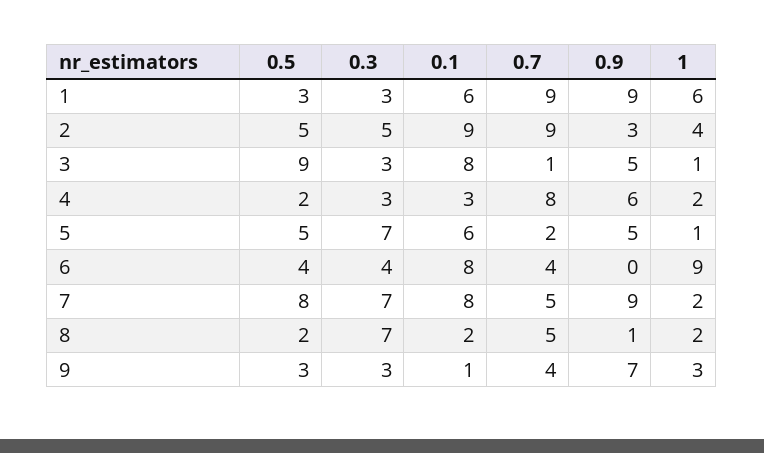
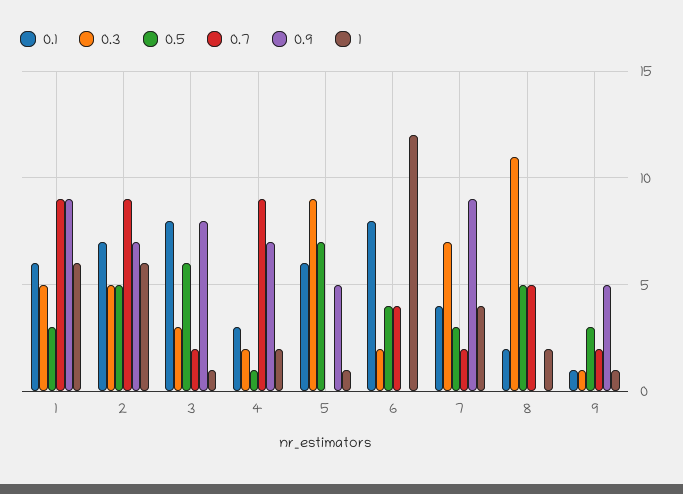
0.3, 1: 3 -> 5
0.1, 2: 9 -> 7
0.9, 2: 3 -> 7
1, 2: 4 -> 6
0.5, 3: 9 -> 6
0.7, 3: 1 -> 2
0.9, 3: 5 -> 8
0.5, 4: 2 -> 1
0.3, 4: 3 -> 2
0.7, 4: 8 -> 9
0.9, 4: 6 -> 7
0.5, 5: 5 -> 7
0.3, 5: 7 -> 9
0.7, 5: 2 -> 0
0.3, 6: 4 -> 2
1, 6: 9 -> 12
0.5, 7: 8 -> 3
0.1, 7: 8 -> 4
0.7, 7: 5 -> 2
1, 7: 2 -> 4
0.5, 8: 2 -> 5
0.3, 8: 7 -> 11
0.9, 8: 1 -> 0
0.3, 9: 3 -> 1
0.7, 9: 4 -> 2
0.9, 9: 7 -> 5
1, 9: 3 -> 1

